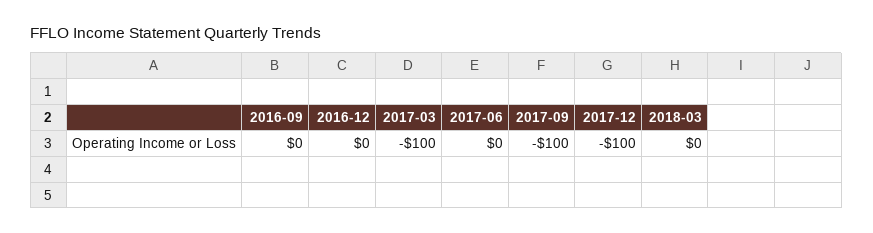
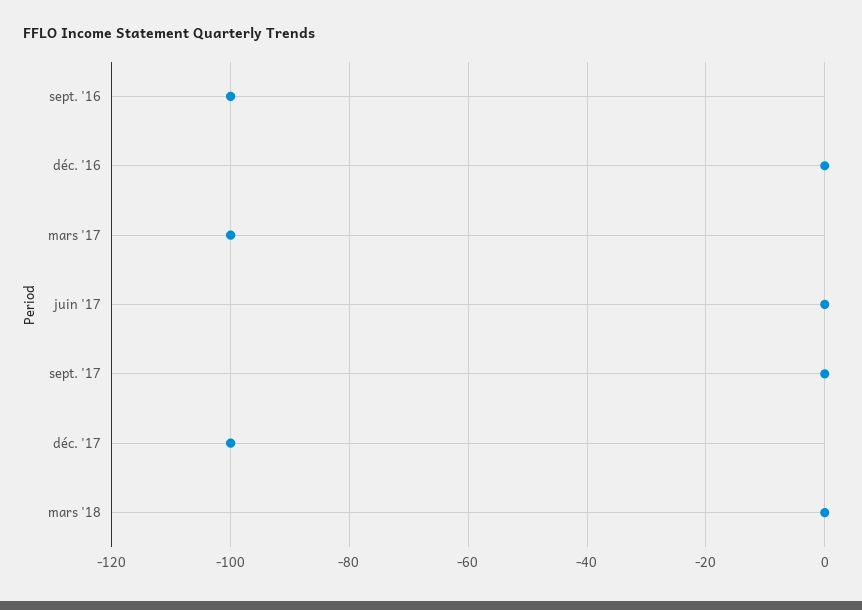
2016-09: 0 -> -100
2017-09: -100 -> 0

